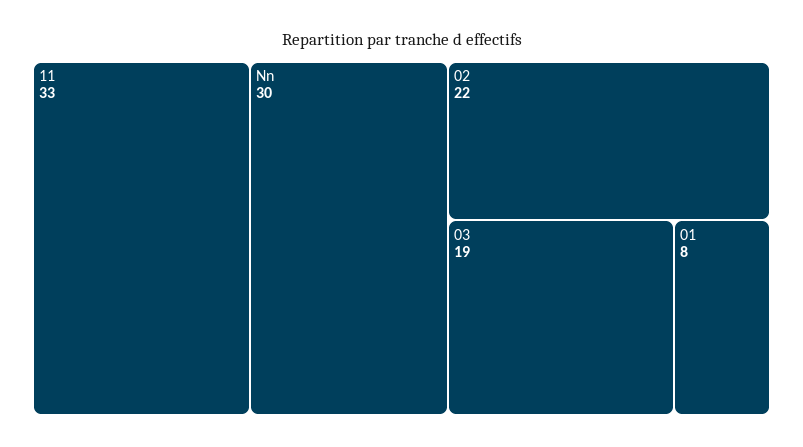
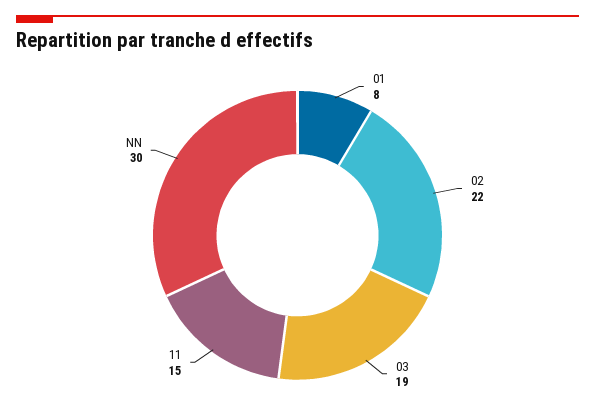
11: 33 -> 15

